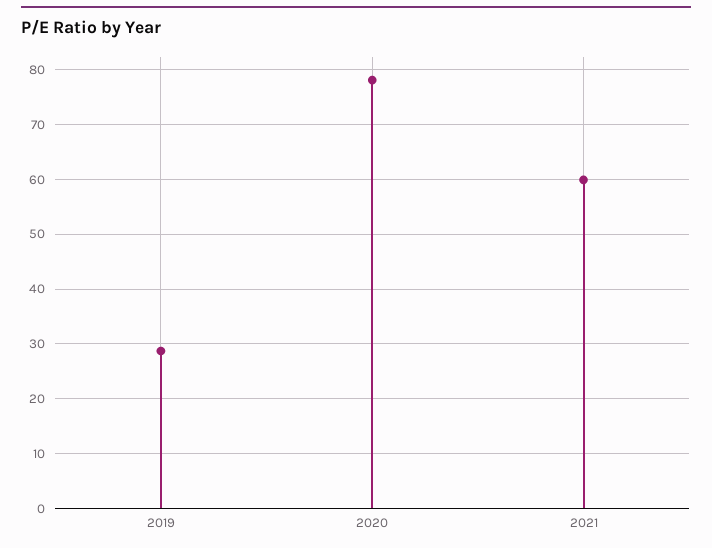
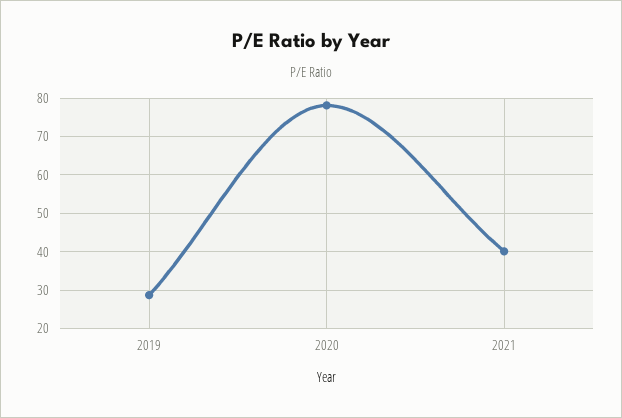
2021: 60 -> 40

